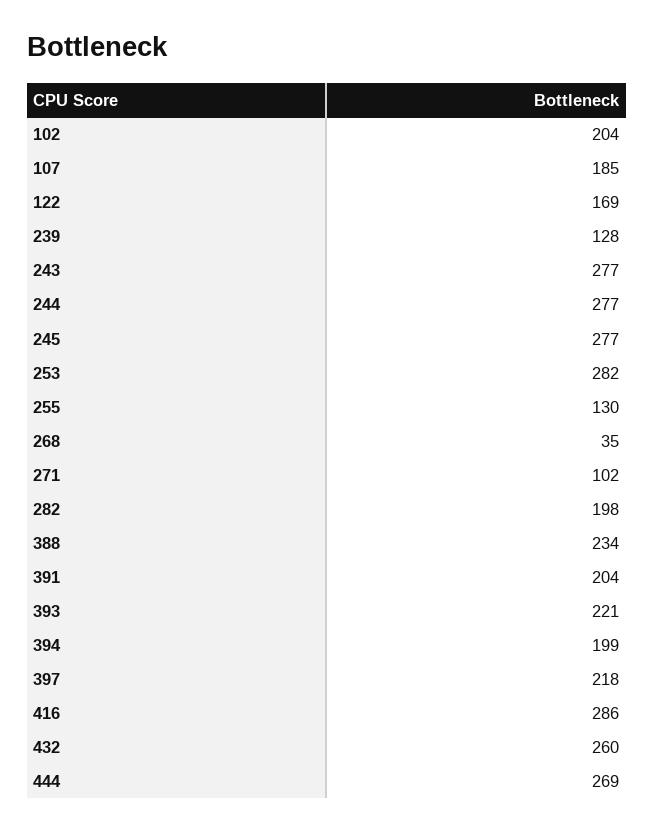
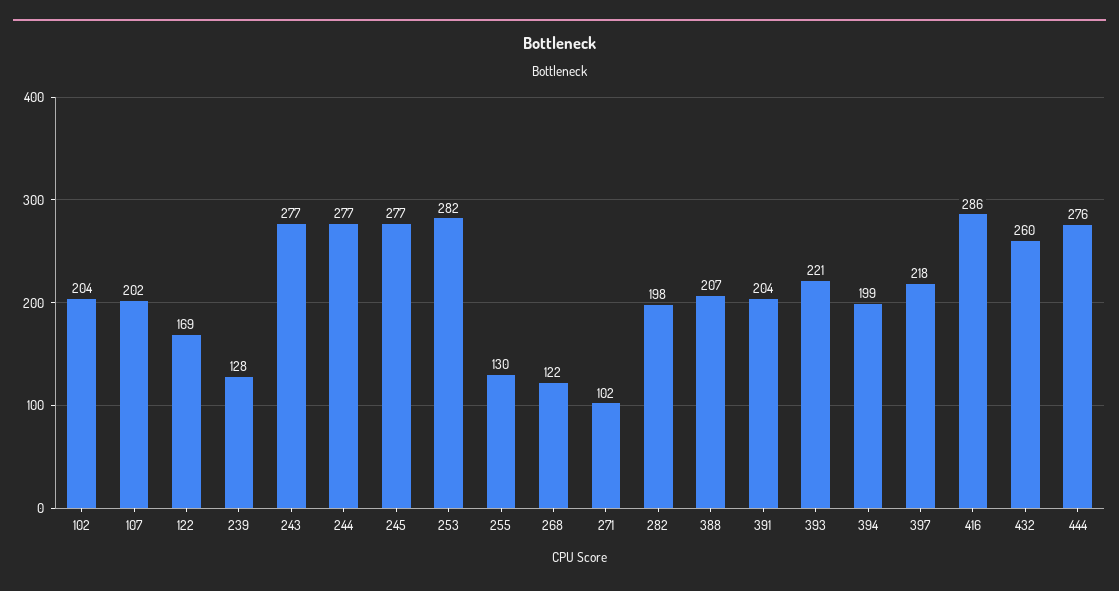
107: 185 -> 202
268: 35 -> 122
388: 234 -> 207
444: 269 -> 276

